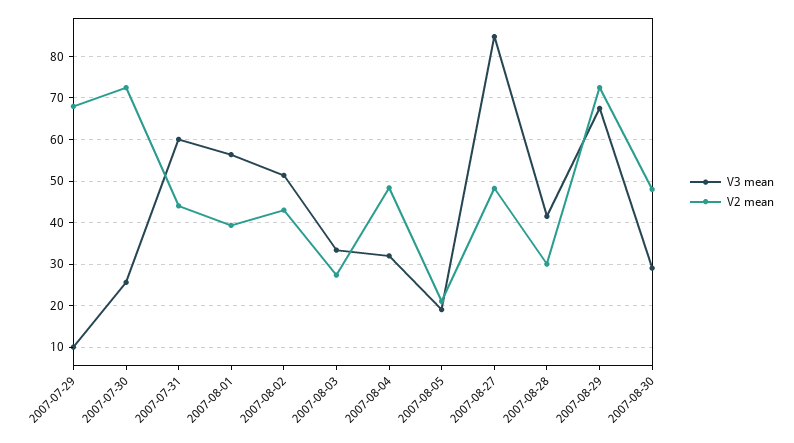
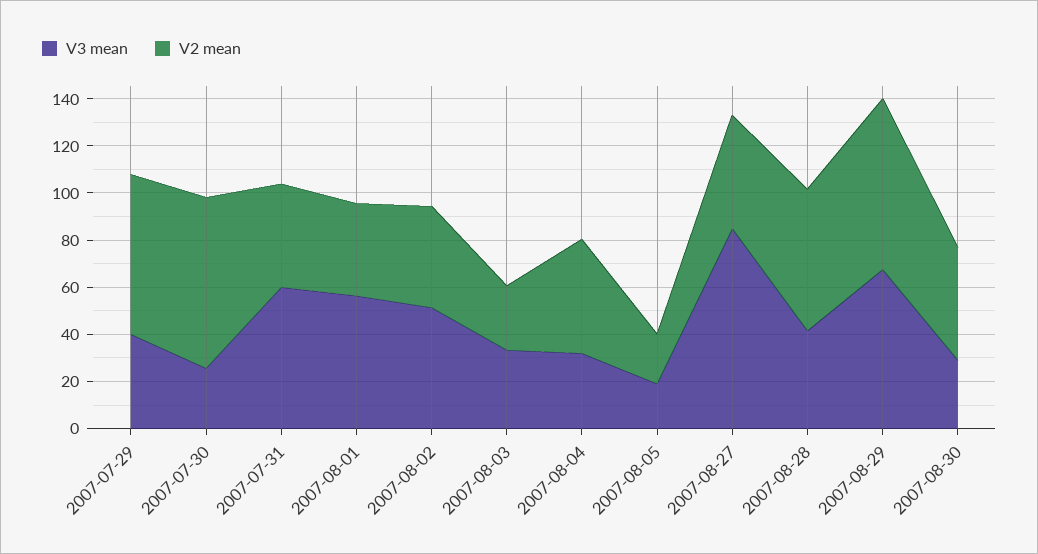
V3 mean, 2007-07-29: 10 -> 40
V2 mean, 2007-08-28: 30 -> 60

